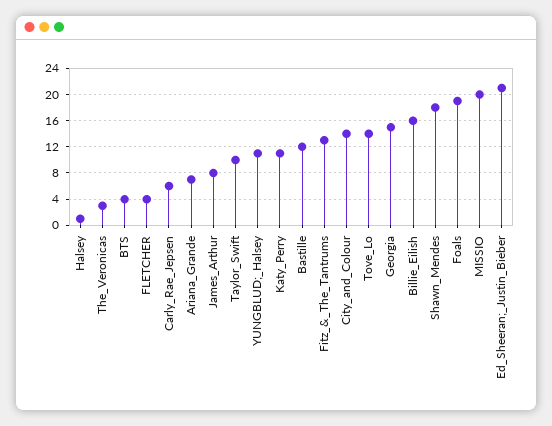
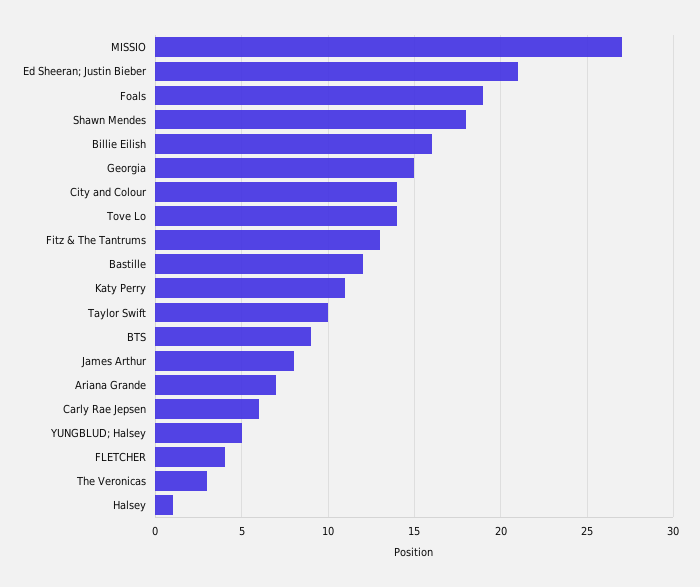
BTS: 4 -> 9
YUNGBLUD;_Halsey: 11 -> 5
MISSIO: 20 -> 27

